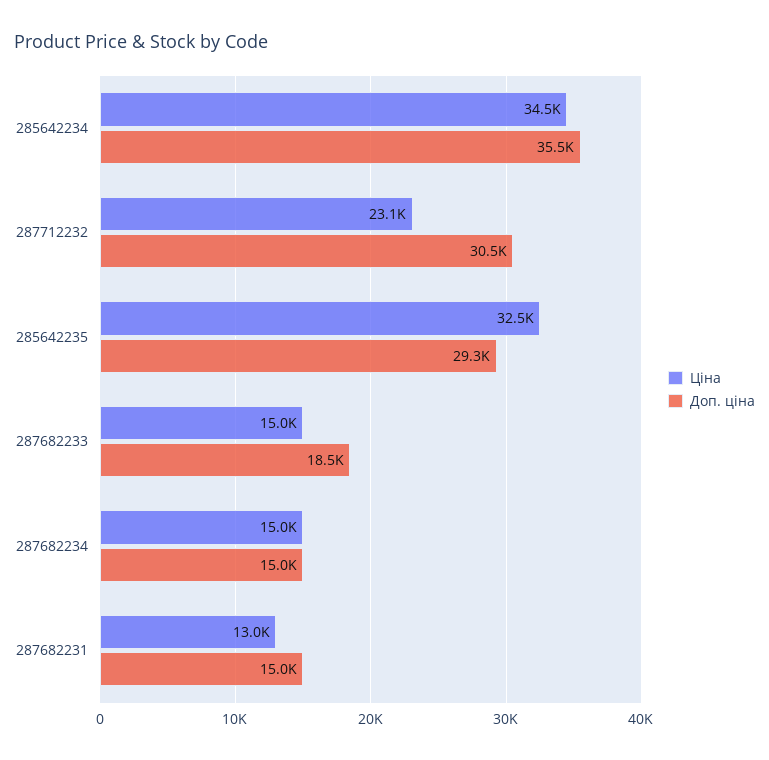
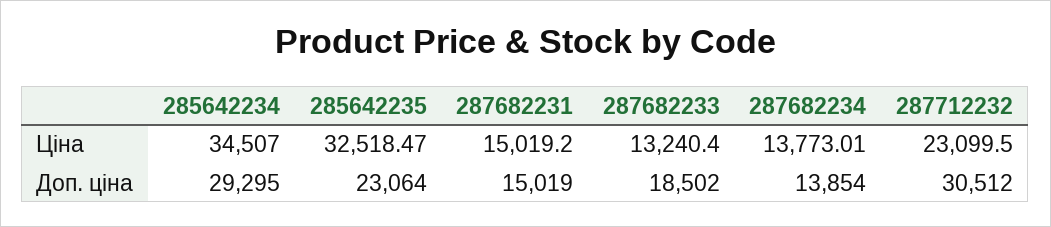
Доп. ціна, 285642234: 35500 -> 29295
Доп. ціна, 285642235: 29300 -> 23064
Ціна, 287682233: 15000 -> 13240.4
Ціна, 287682234: 15000 -> 13773.01
Доп. ціна, 287682234: 15000 -> 13854
Ціна, 287682231: 13000 -> 15019.2

